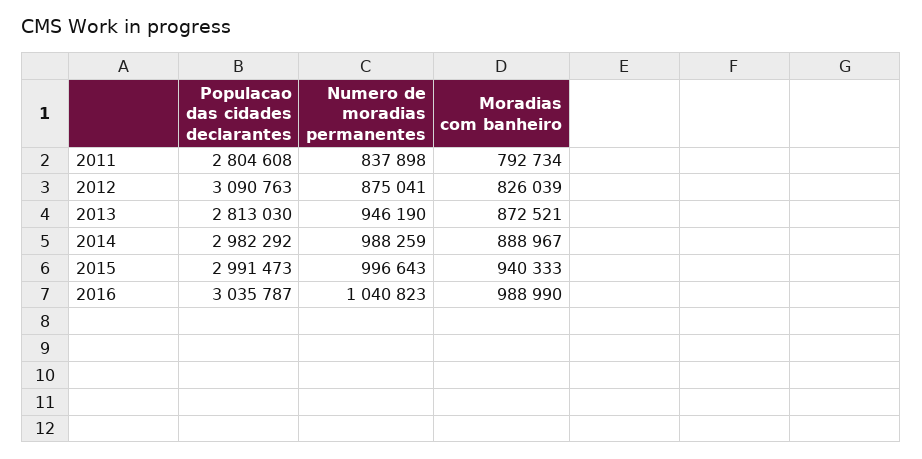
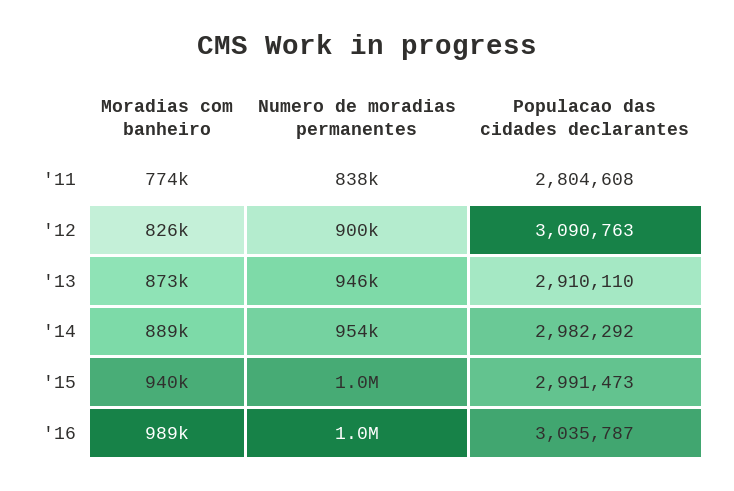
Moradias com banheiro, 2011: 792734 -> 774000
Numero de moradias permanentes, 2012: 875041 -> 900000
Populacao das cidades declarantes, 2013: 2813030 -> 2910110
Numero de moradias permanentes, 2014: 988259 -> 954000

